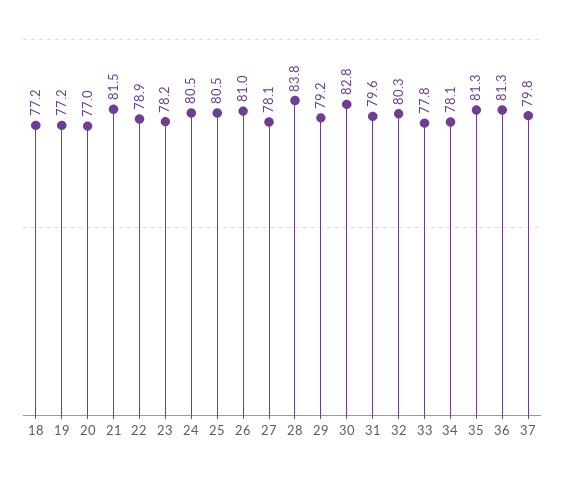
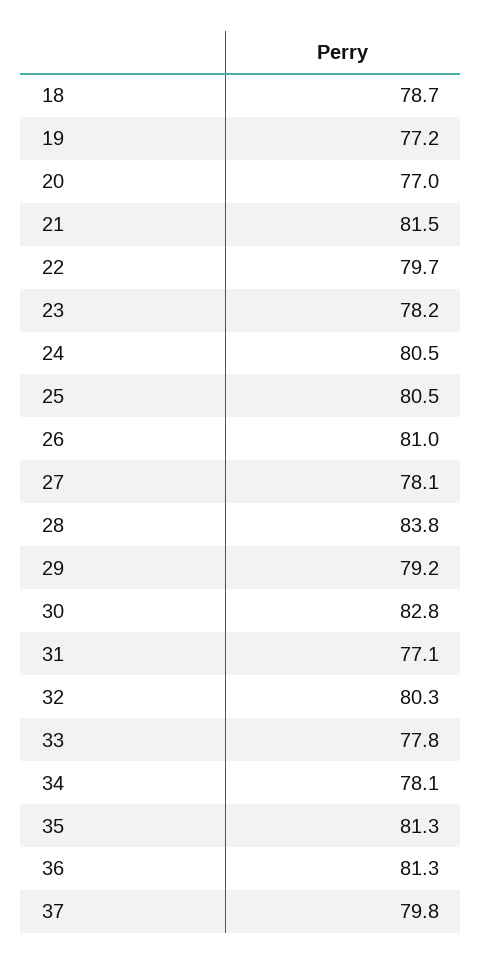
18: 77.2 -> 78.7
22: 78.9 -> 79.7
31: 79.6 -> 77.1

